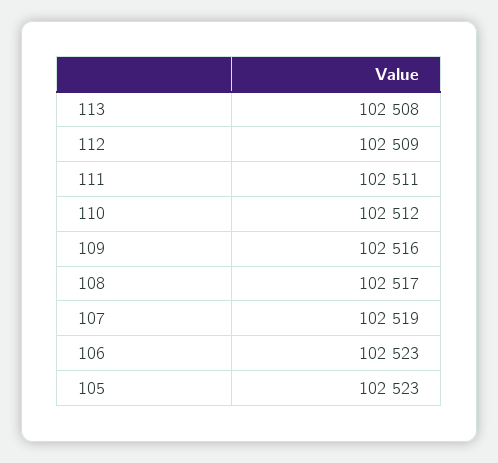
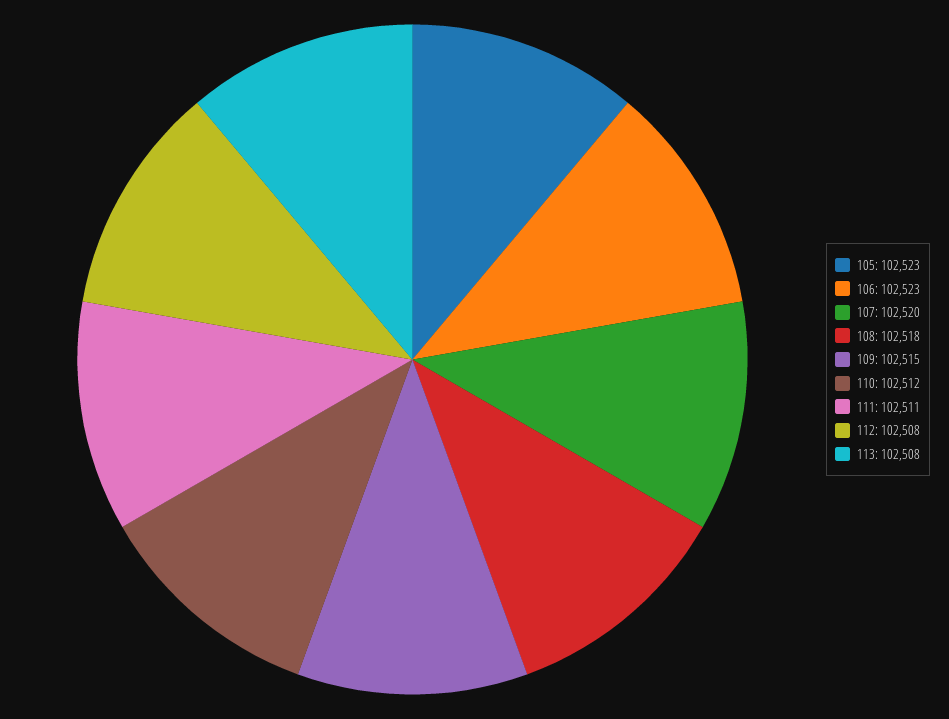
112: 102509 -> 102508
109: 102516 -> 102515
108: 102517 -> 102518
107: 102519 -> 102520

